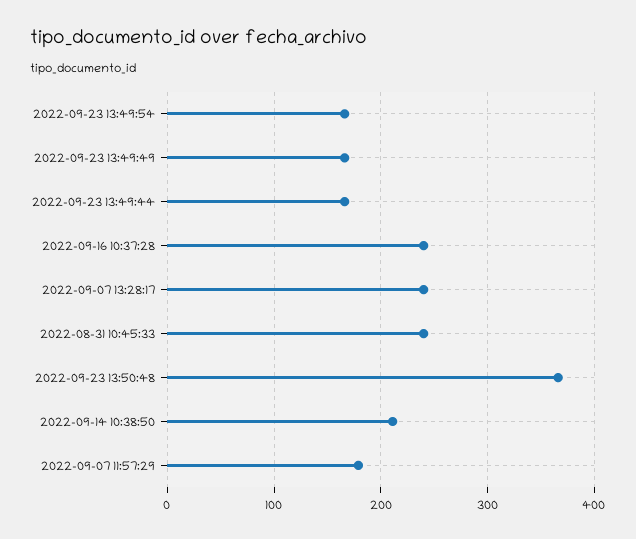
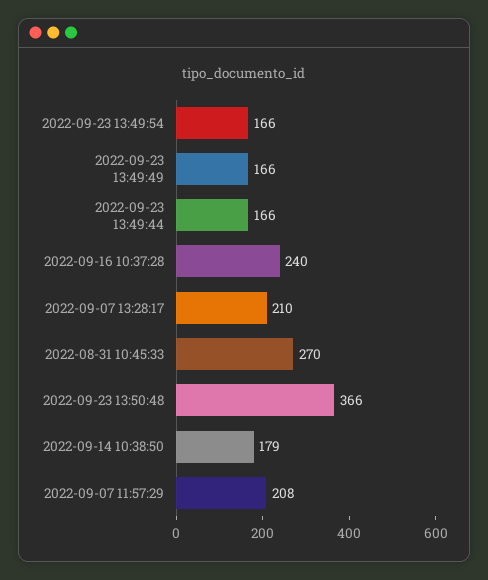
2022-09-07 13:28:17: 240 -> 210
2022-08-31 10:45:33: 240 -> 270
2022-09-14 10:38:50: 210 -> 179
2022-09-07 11:57:29: 180 -> 208

